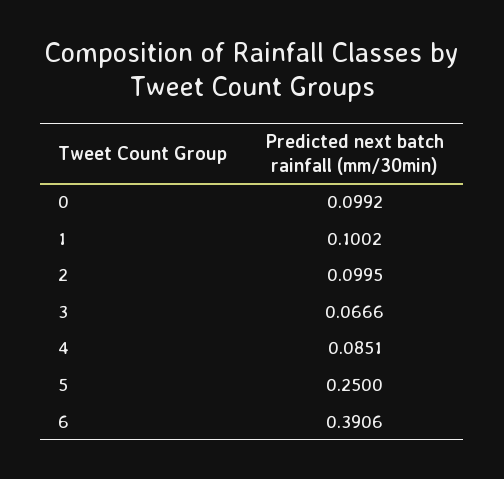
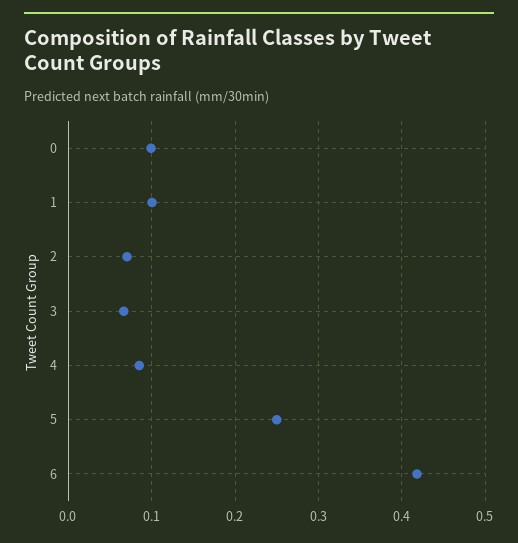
2: 0.0995 -> 0.07
6: 0.3906 -> 0.42

